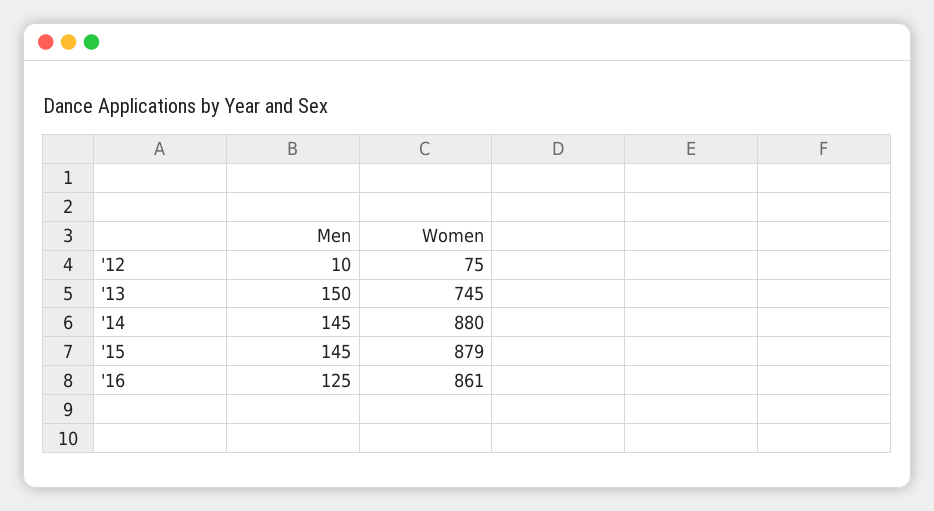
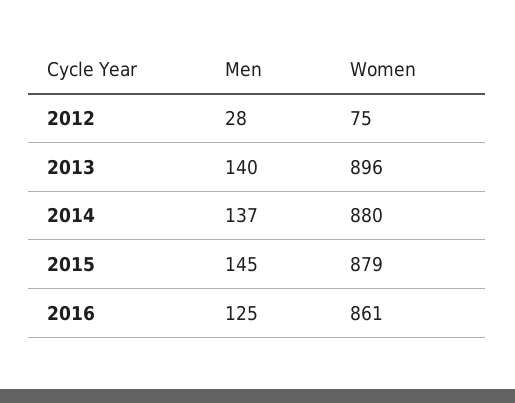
Men, '12: 10 -> 28
Men, '13: 150 -> 140
Women, '13: 745 -> 896
Men, '14: 145 -> 137

